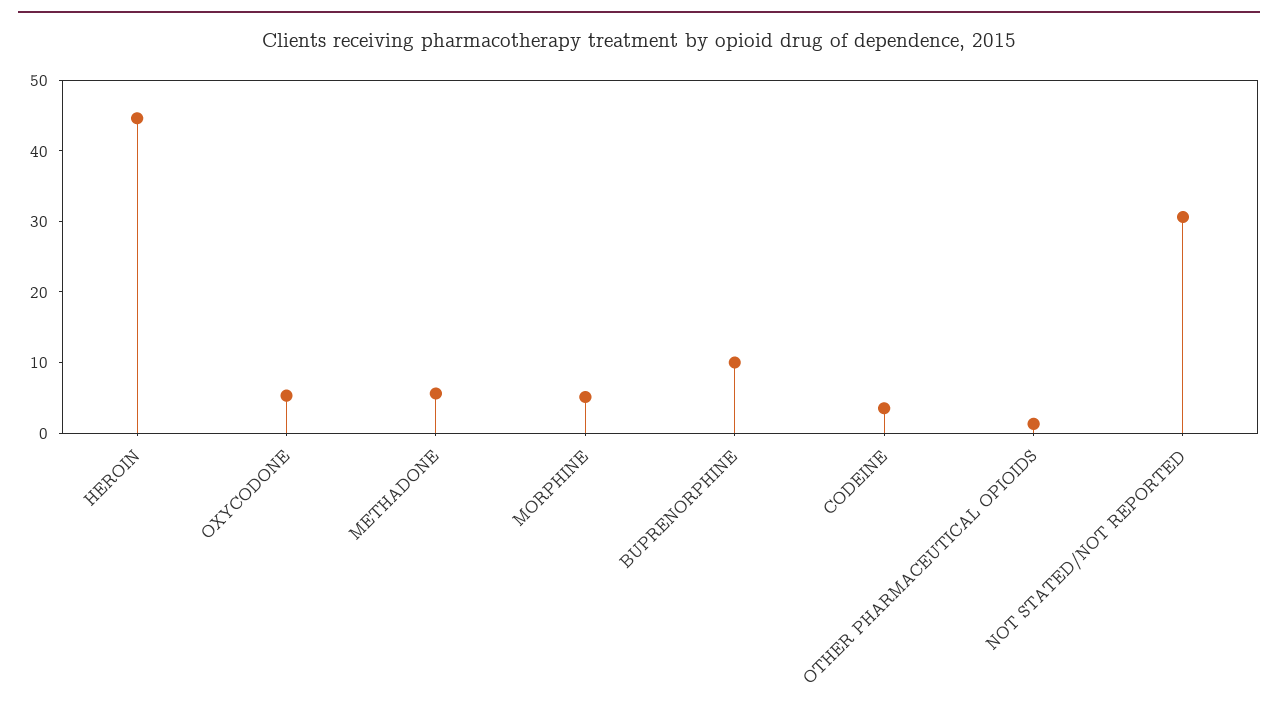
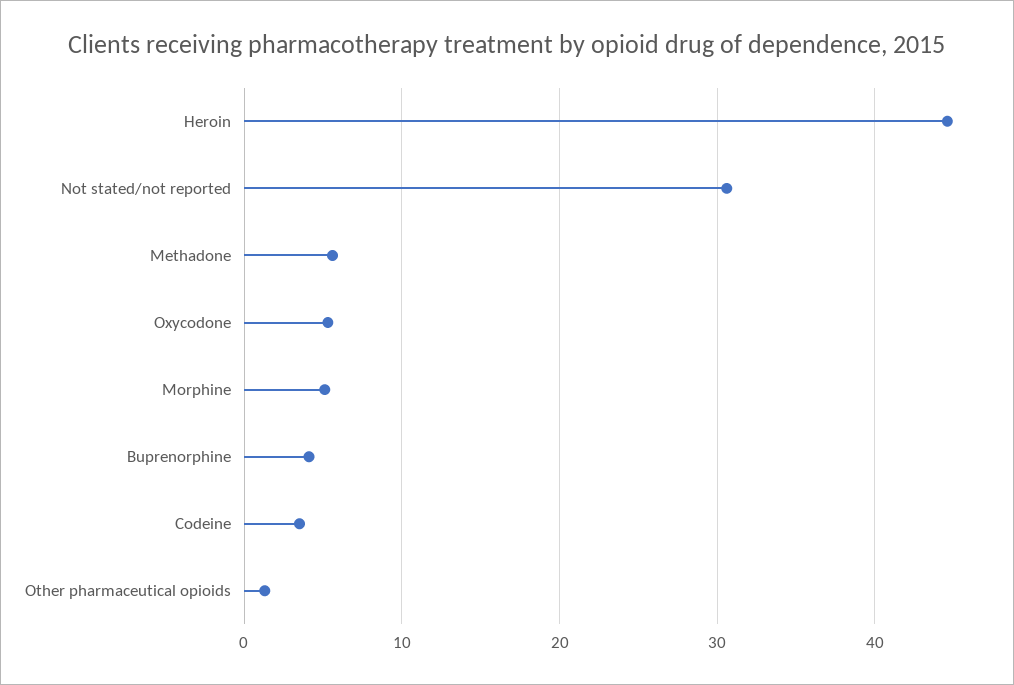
BUPRENORPHINE: 10 -> 4

